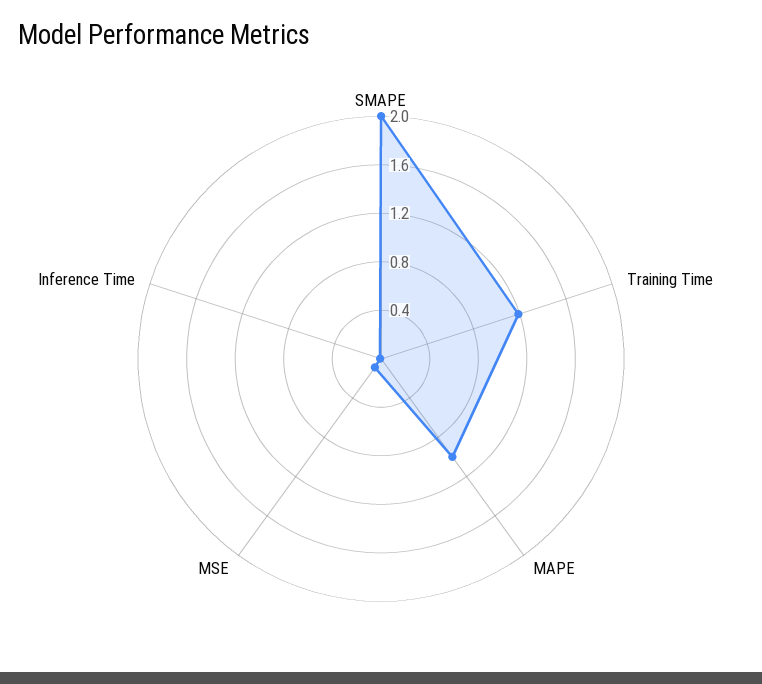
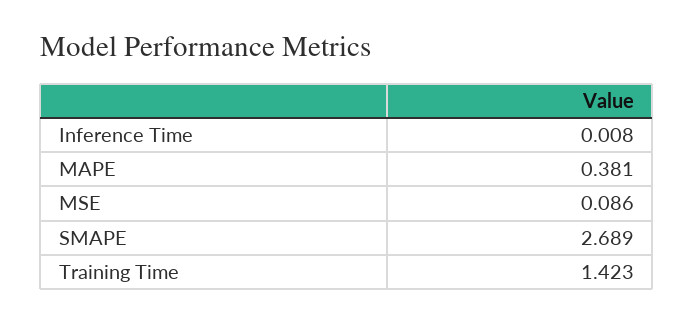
SMAPE: 2 -> 2.689
Training Time: 1.2 -> 1.423
MAPE: 1 -> 0.381

